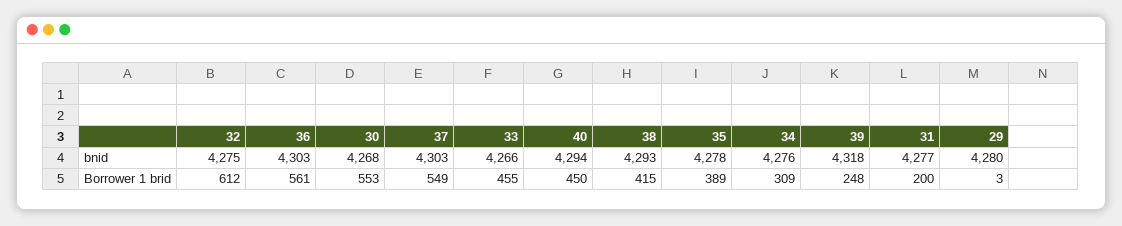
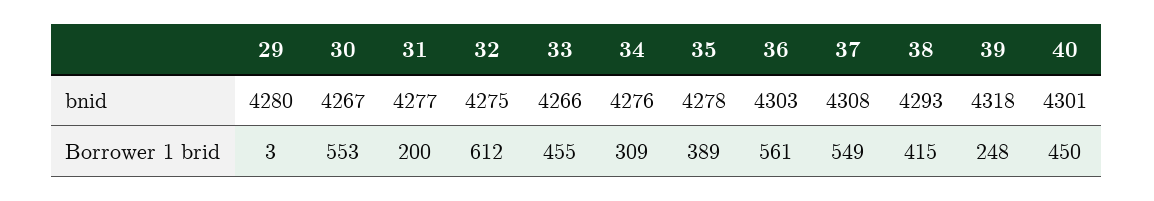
30, bnid: 4268 -> 4267
37, bnid: 4303 -> 4308
40, bnid: 4294 -> 4301

